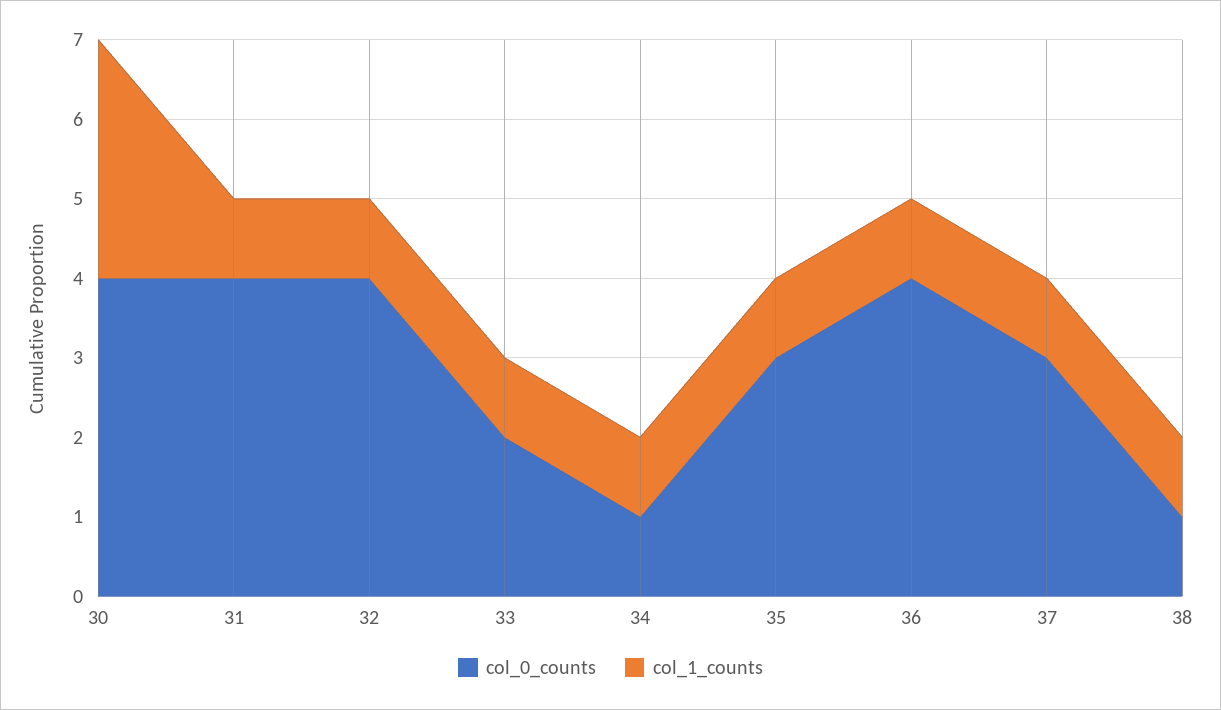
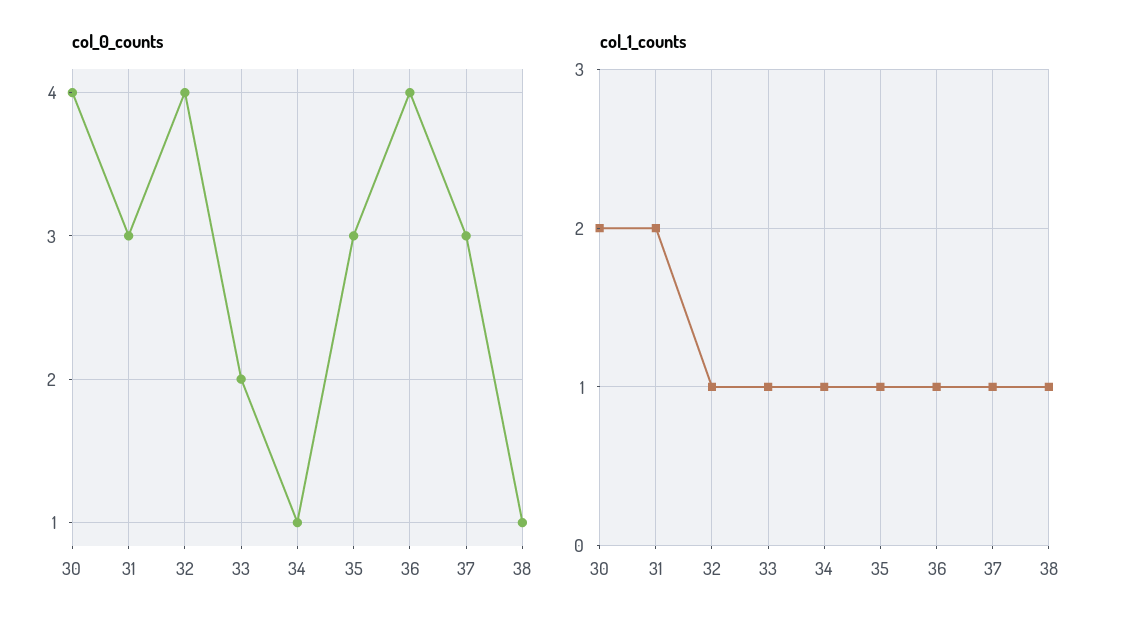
col_1_counts, 30: 3 -> 2
col_0_counts, 31: 4 -> 3
col_1_counts, 31: 1 -> 2

